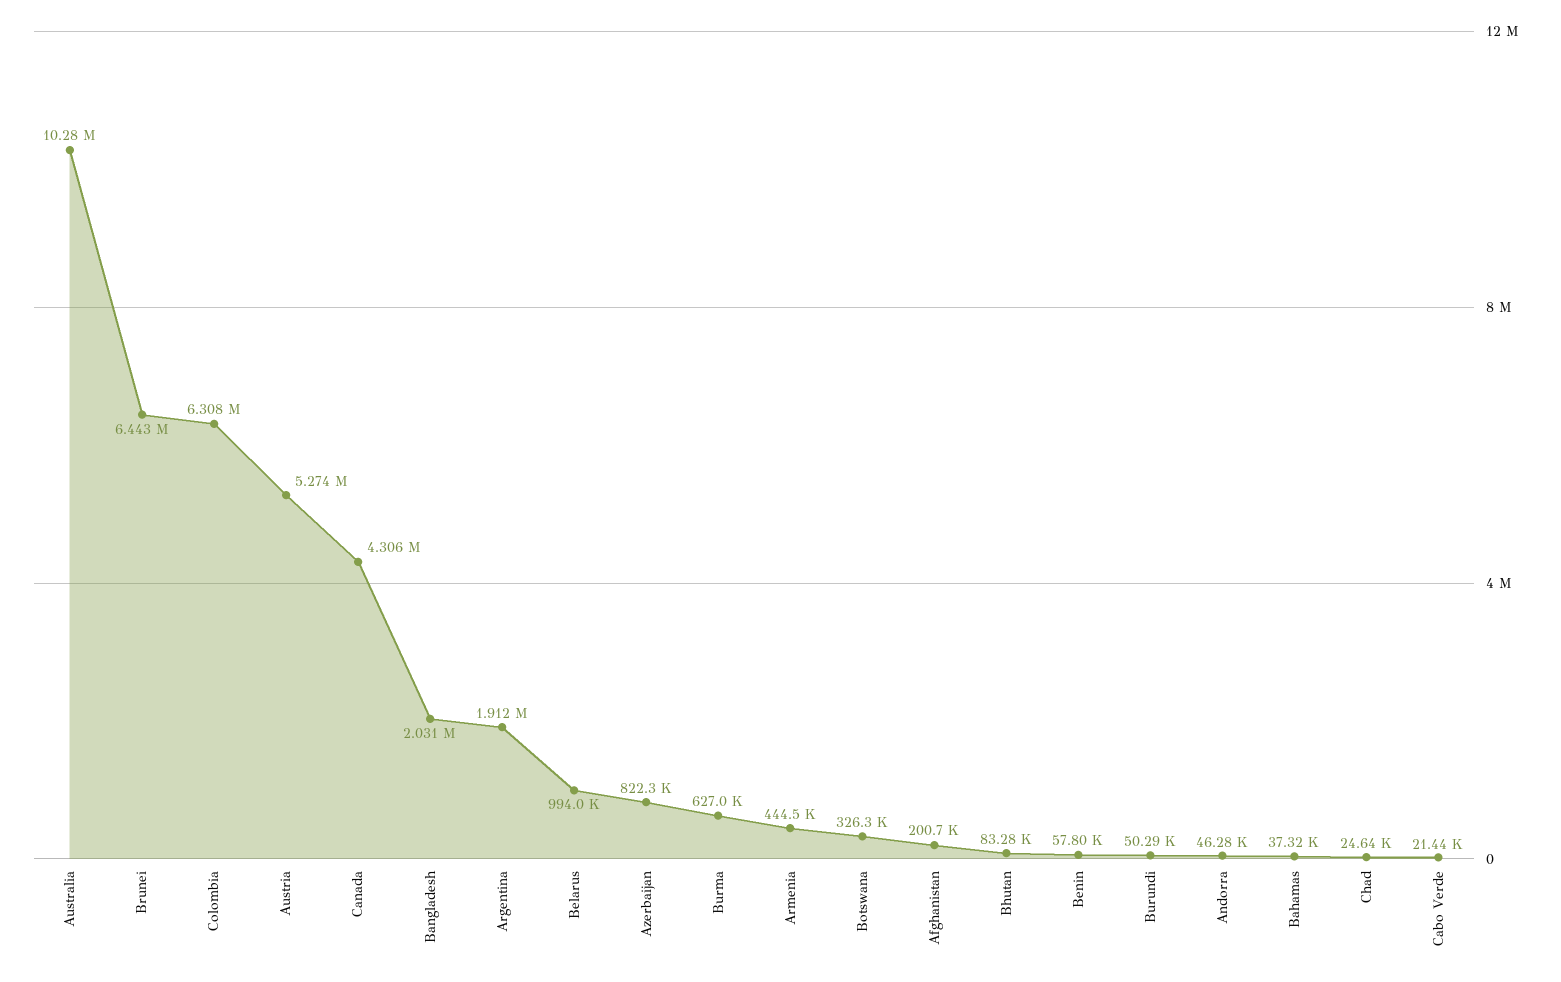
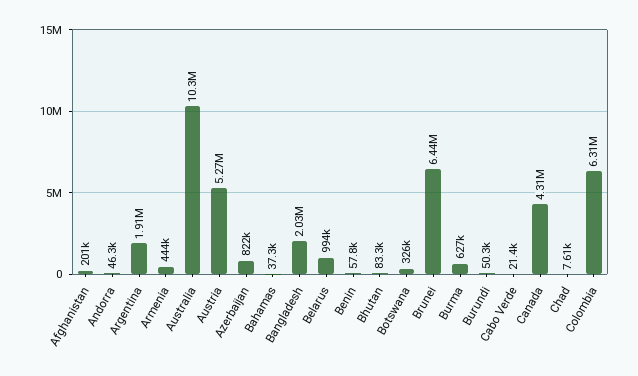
Chad: 24640 -> 7610

